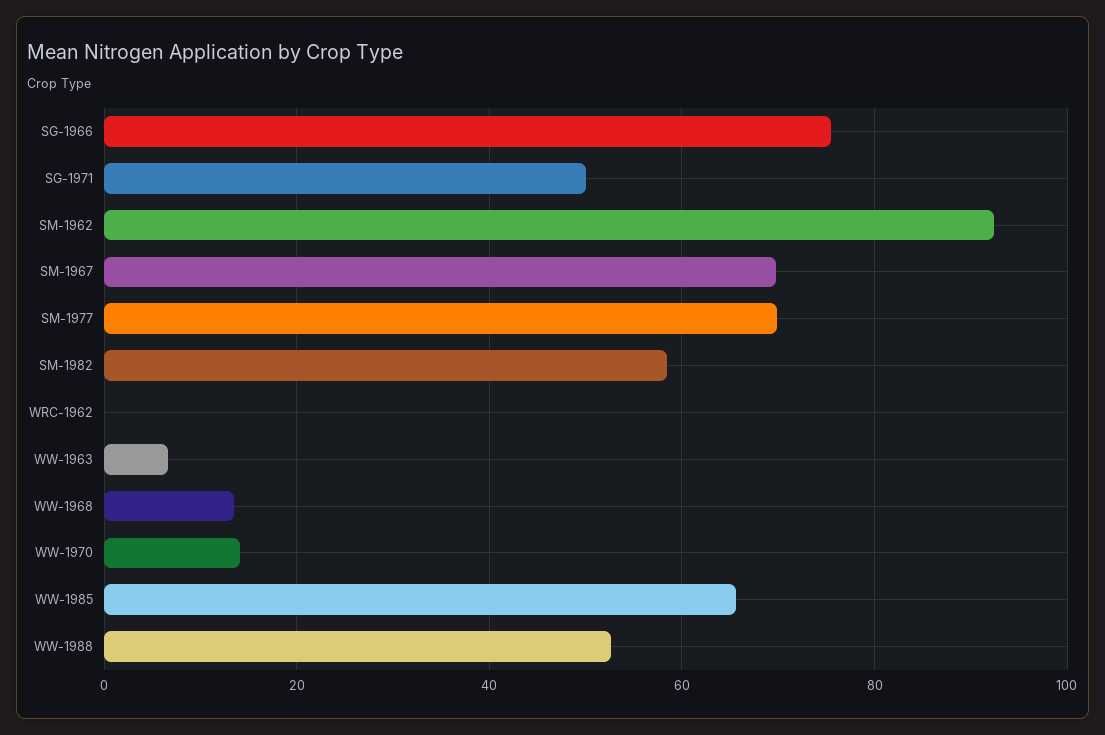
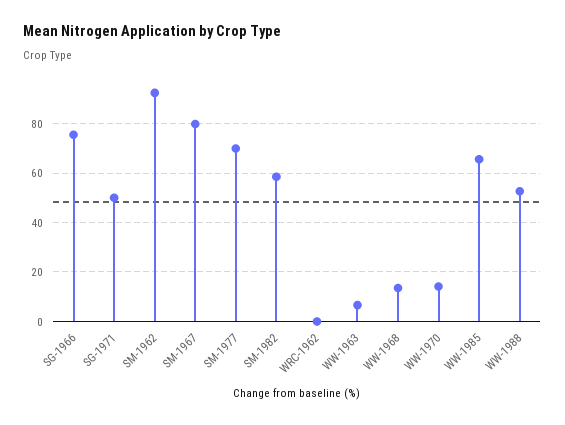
SM-1967: 70 -> 80

